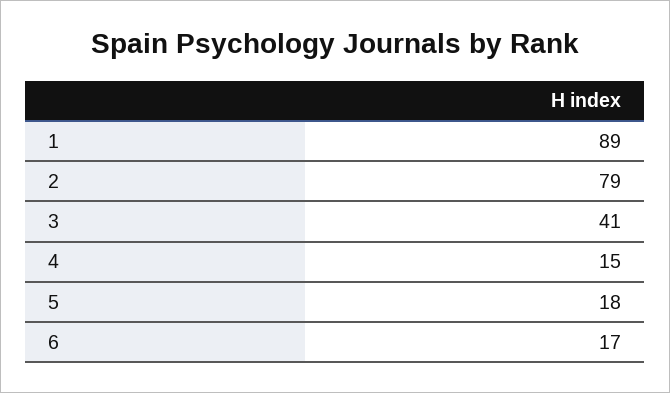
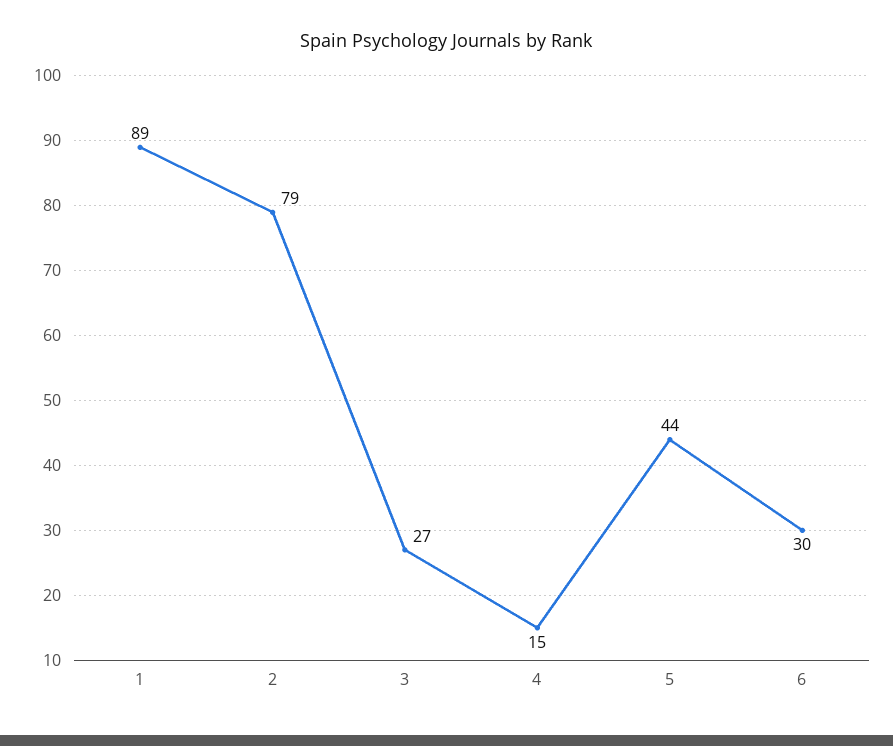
3: 41 -> 27
5: 18 -> 44
6: 17 -> 30

